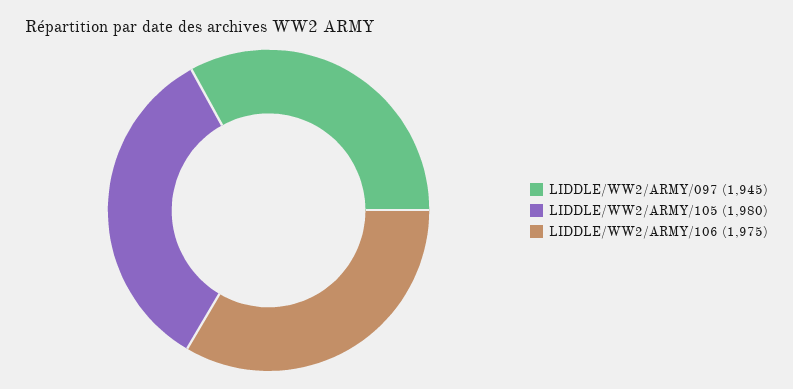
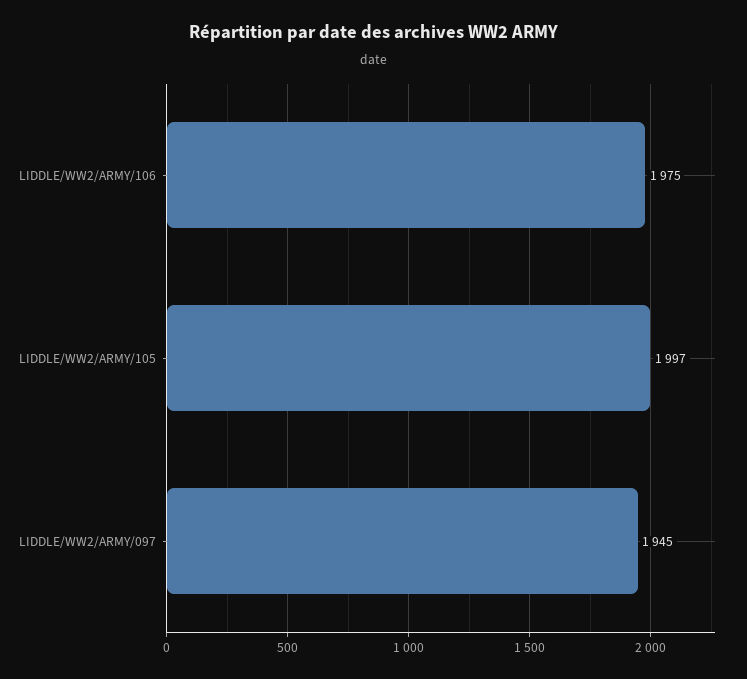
LIDDLE/WW2/ARMY/105: 1980 -> 1997

